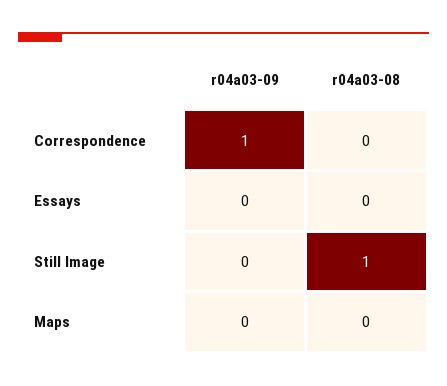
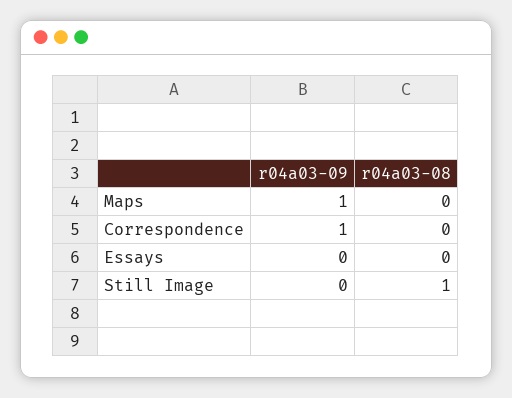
r04a03-09, Maps: 0 -> 1

